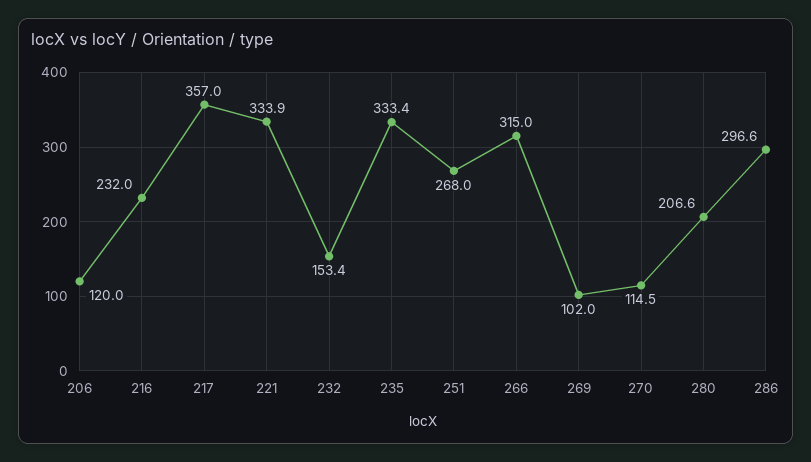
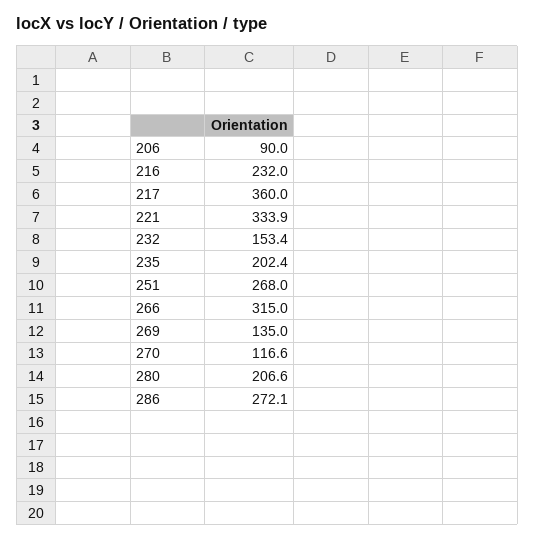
206: 120 -> 90
217: 357 -> 360
235: 333.4 -> 202.4
269: 102 -> 135
270: 114.5 -> 116.6
286: 296.6 -> 272.1

